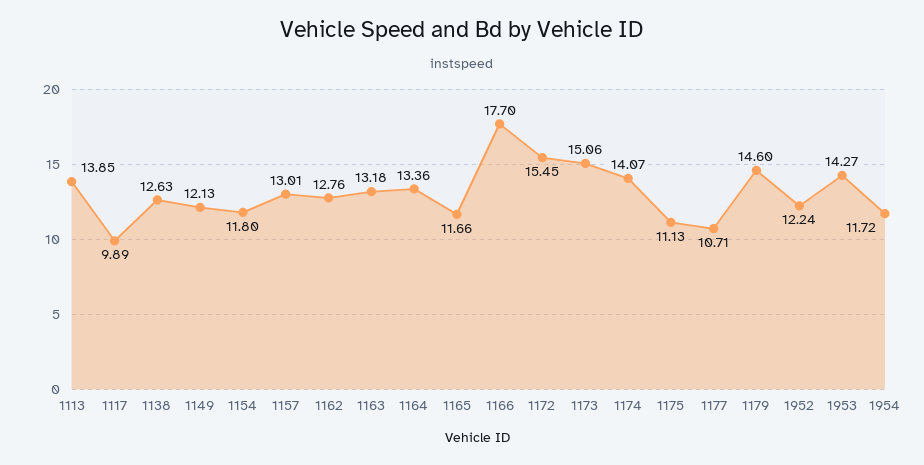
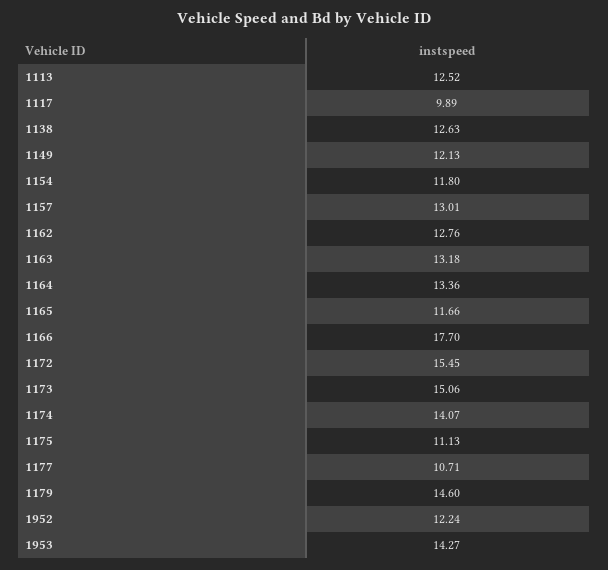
1113: 13.85 -> 12.52
1954: 11.72 -> none

